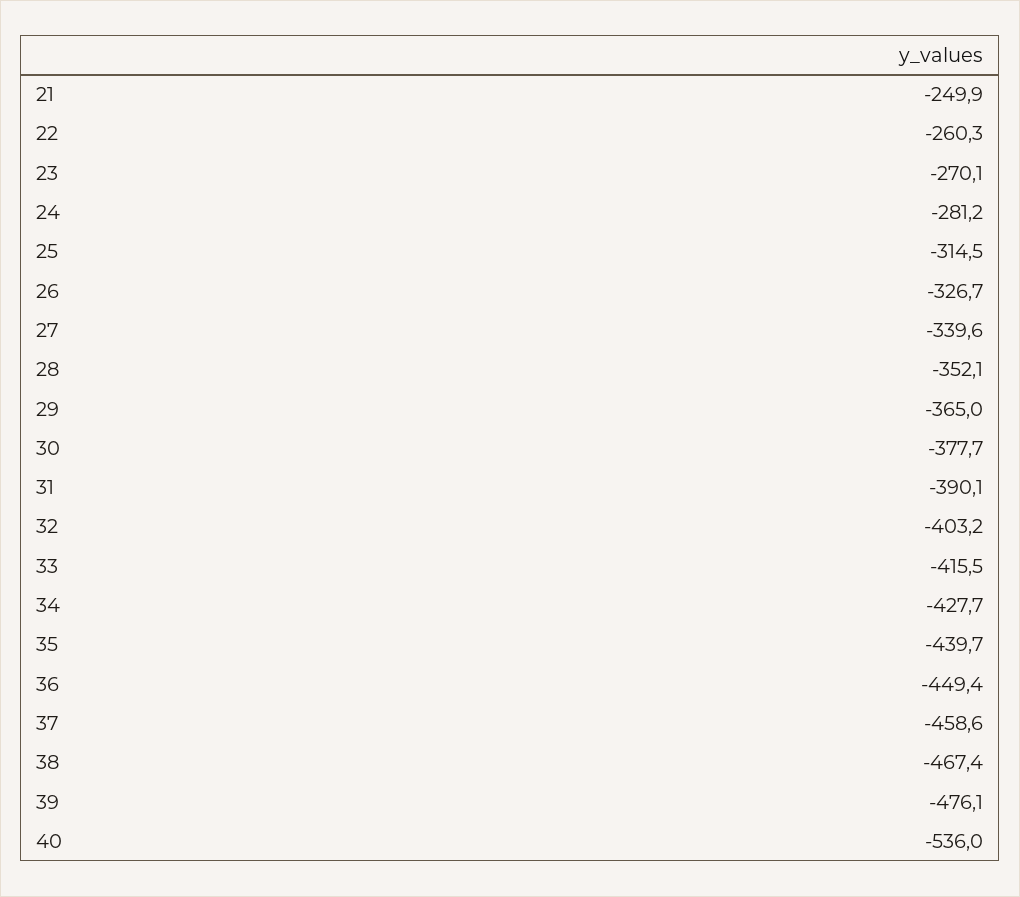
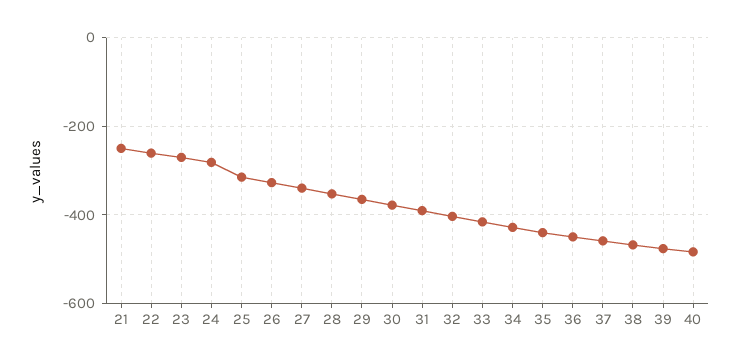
40: -536 -> -480

